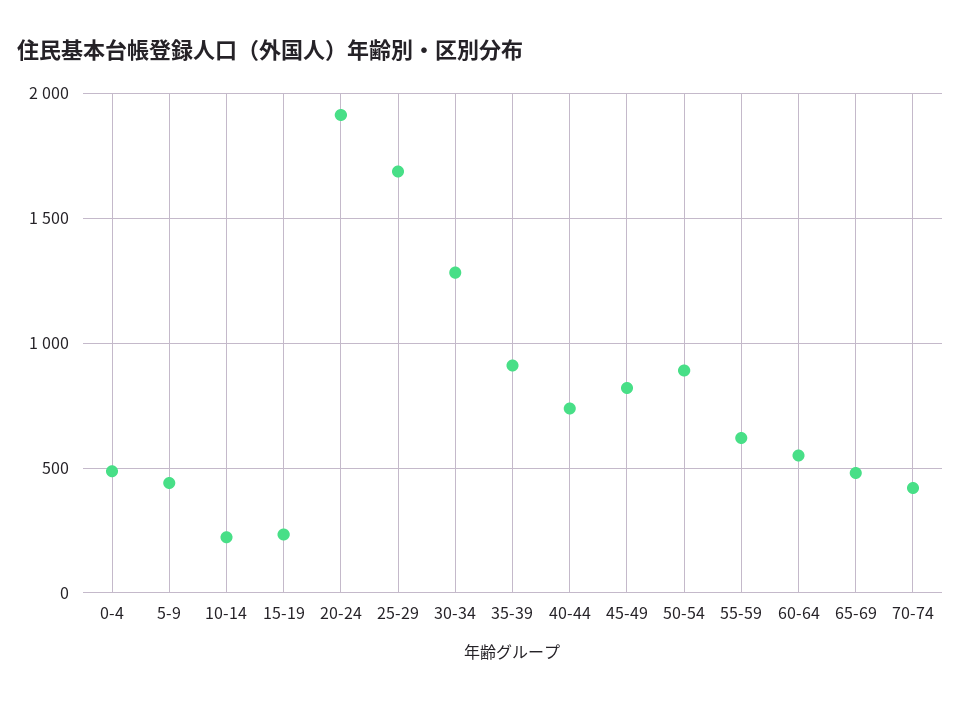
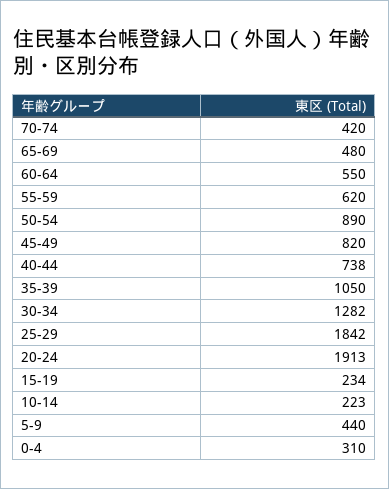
0-4: 500 -> 310
25-29: 1700 -> 1842
35-39: 900 -> 1050

